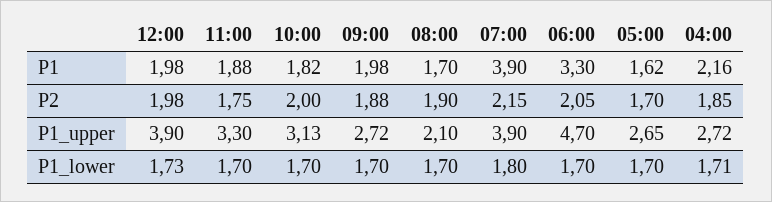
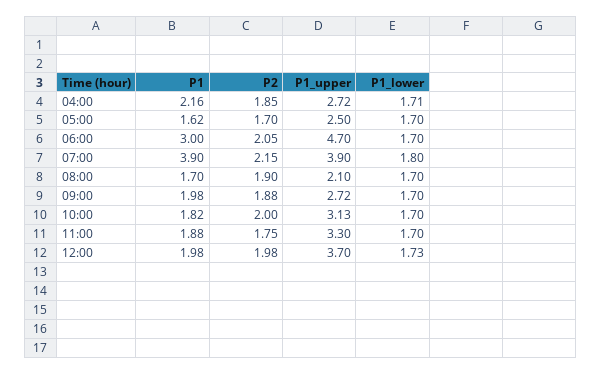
06:00, P1: 3.3 -> 3
12:00, P1_upper: 3.9 -> 3.7
05:00, P1_upper: 2.65 -> 2.5

